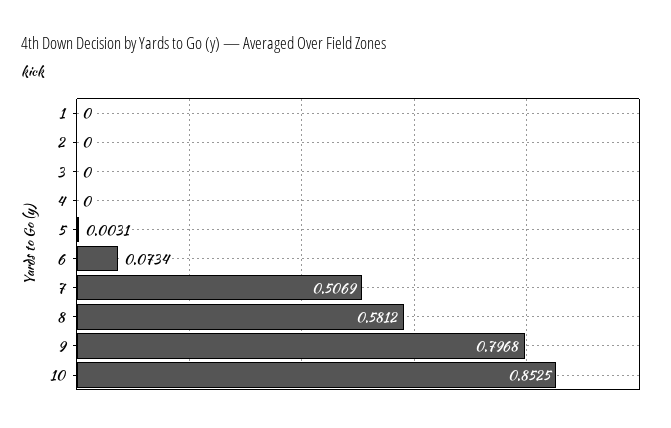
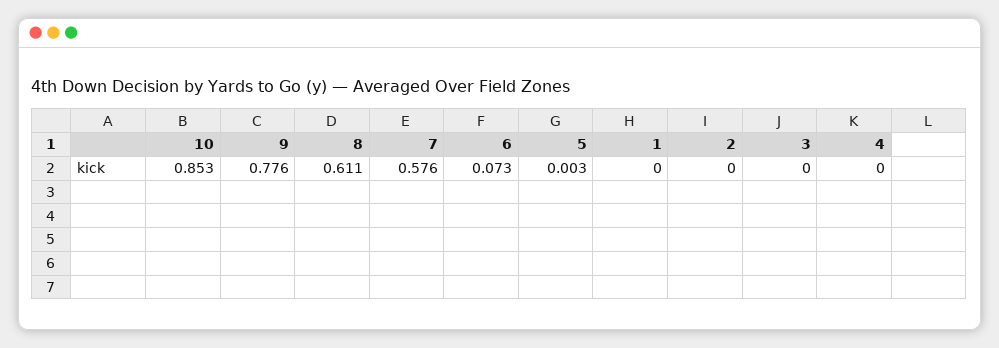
7: 0.5069 -> 0.576
8: 0.5812 -> 0.611
9: 0.7968 -> 0.776

